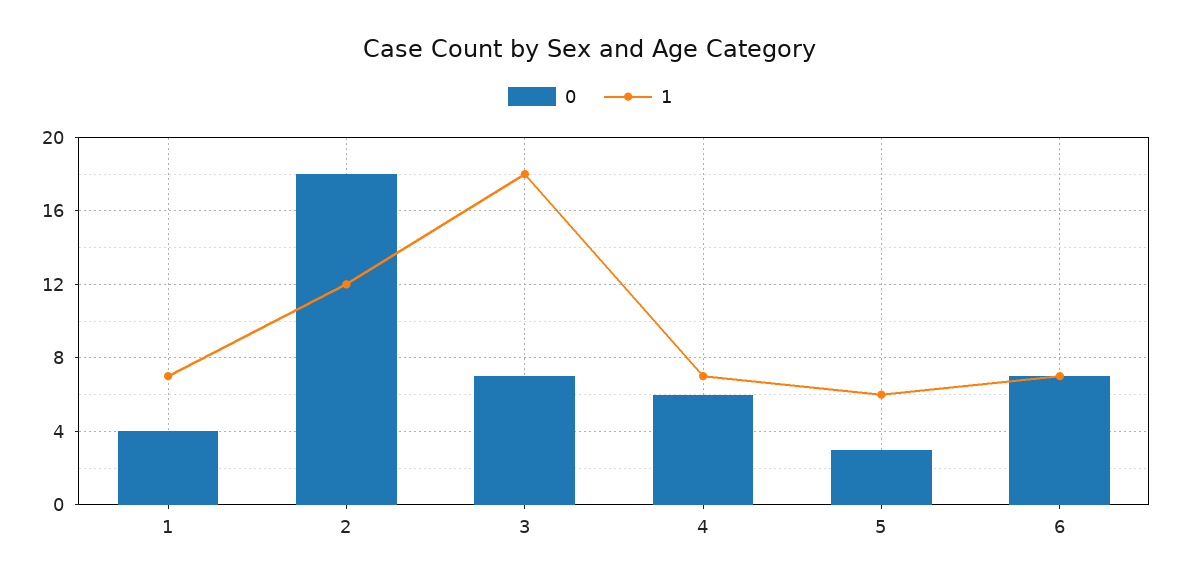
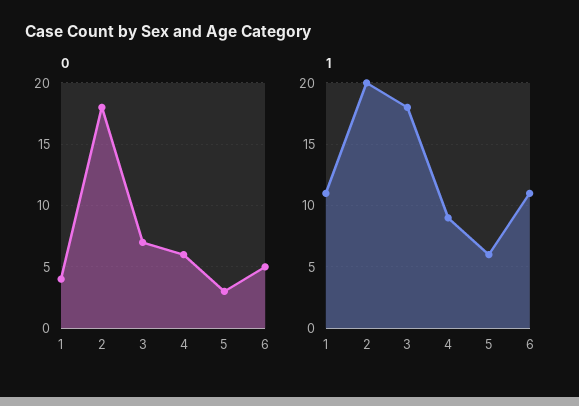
1, 1: 7 -> 11
1, 2: 12 -> 20
1, 4: 7 -> 9
0, 6: 7 -> 5
1, 6: 7 -> 11

